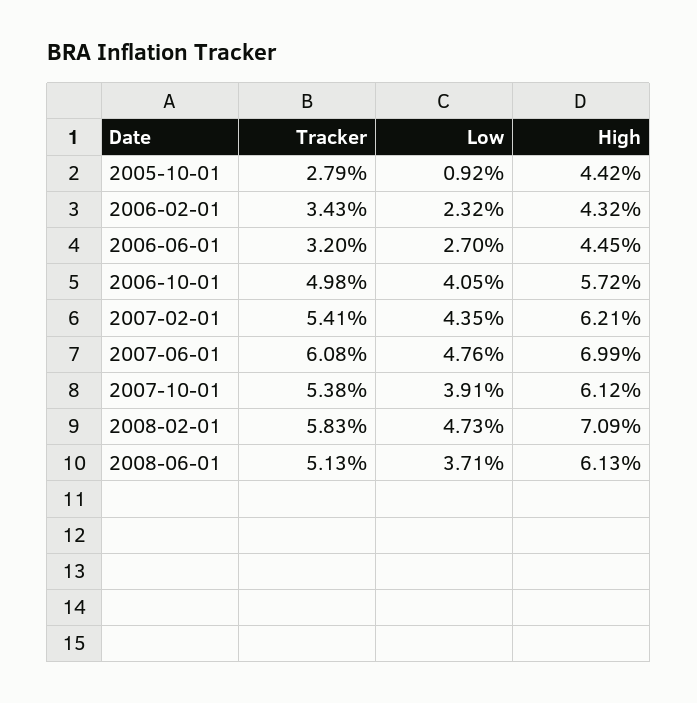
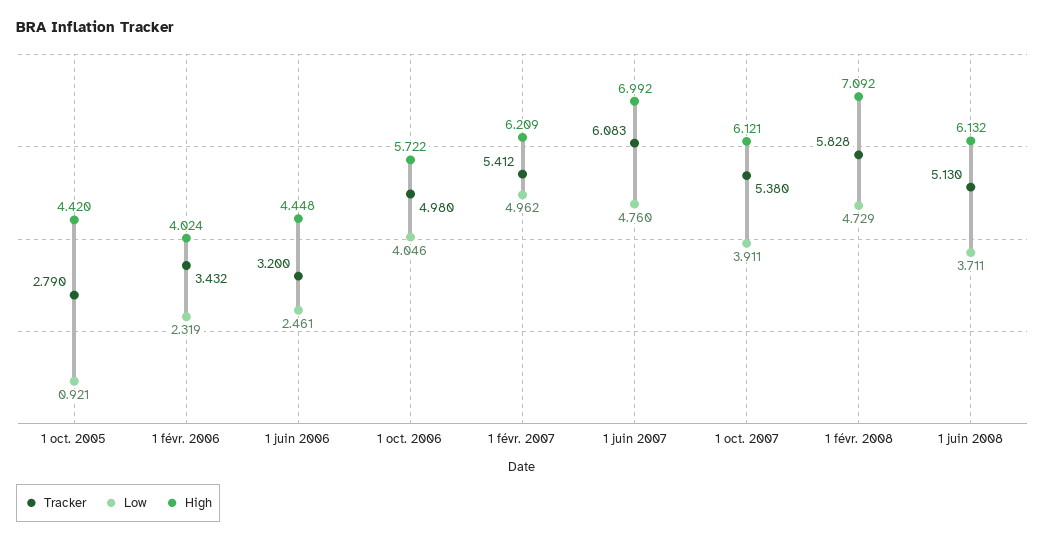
High, 2006-02-01: 4.32 -> 4.024
Low, 2006-06-01: 2.7 -> 2.461
Low, 2007-02-01: 4.35 -> 4.962

